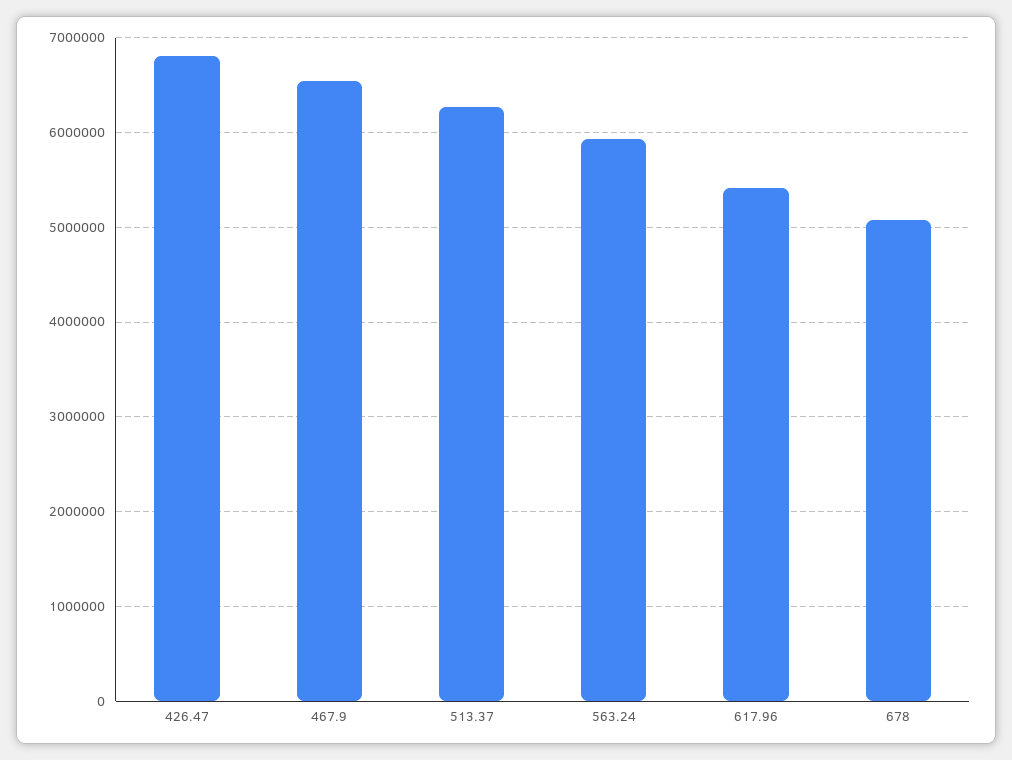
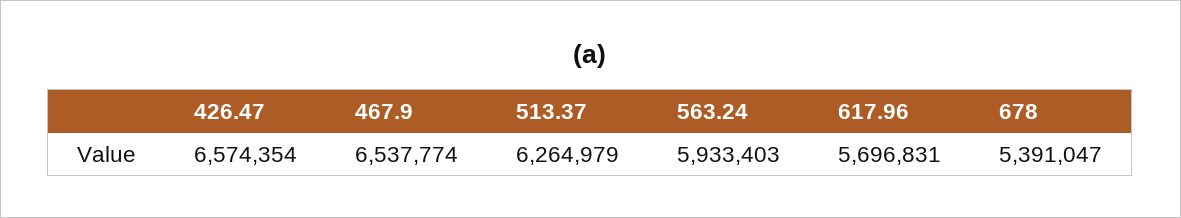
426.47: 6800000 -> 6574354
617.96: 5400000 -> 5696831
678: 5100000 -> 5391047

